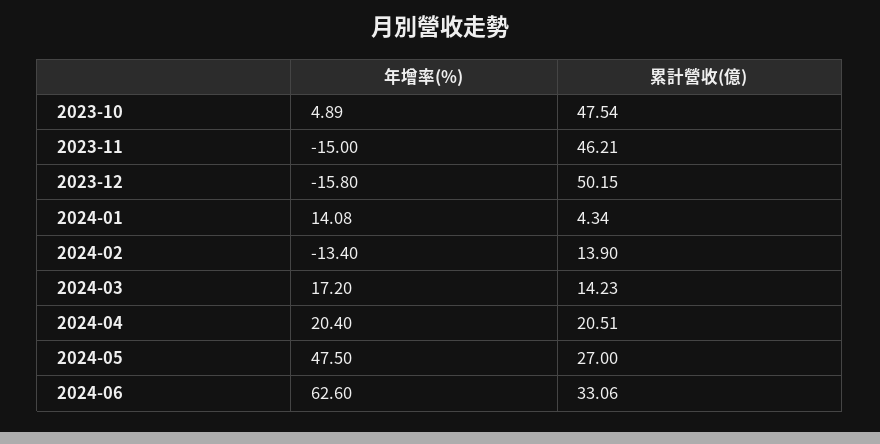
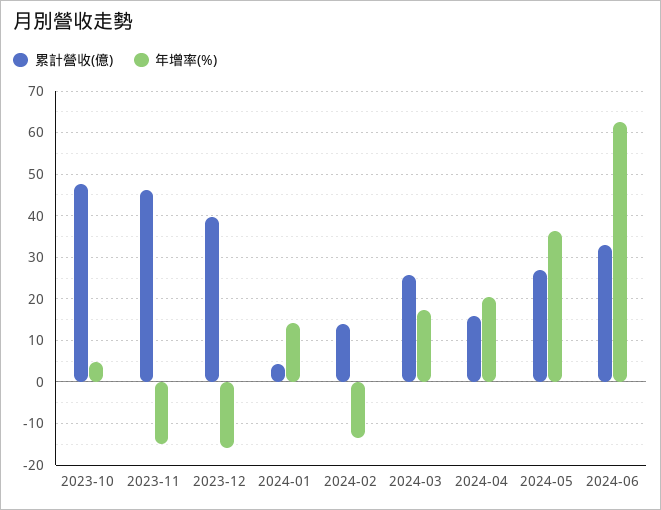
累計營收(億), 2023-12: 50.15 -> 40
累計營收(億), 2024-03: 14.23 -> 26
累計營收(億), 2024-04: 20.51 -> 16
年增率(%), 2024-05: 47.5 -> 36

